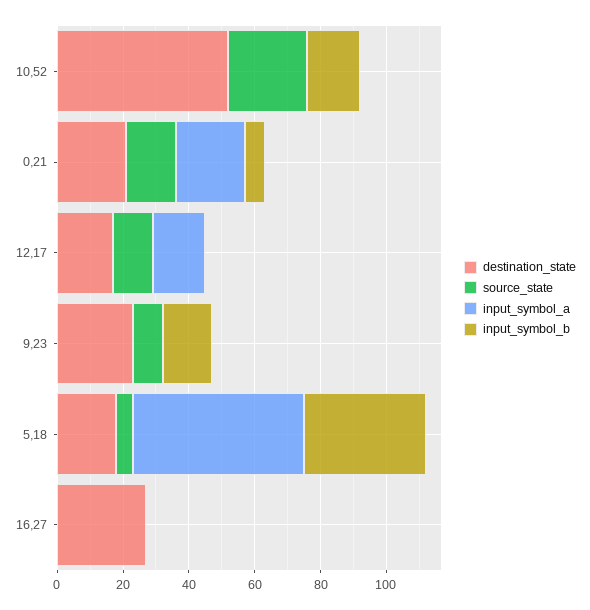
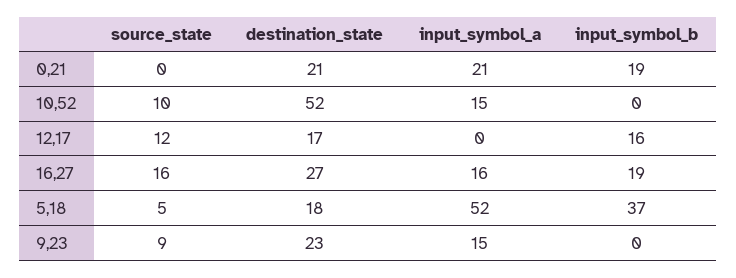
source_state, 10,52: 25 -> 10
input_symbol_a, 10,52: 0 -> 15
input_symbol_b, 10,52: 15 -> 0
source_state, 0,21: 15 -> 0
input_symbol_b, 0,21: 5 -> 19
input_symbol_a, 12,17: 15 -> 0
input_symbol_b, 12,17: 0 -> 16
input_symbol_a, 9,23: 0 -> 15
input_symbol_b, 9,23: 15 -> 0
source_state, 16,27: 0 -> 16
input_symbol_a, 16,27: 0 -> 16
input_symbol_b, 16,27: 0 -> 19

